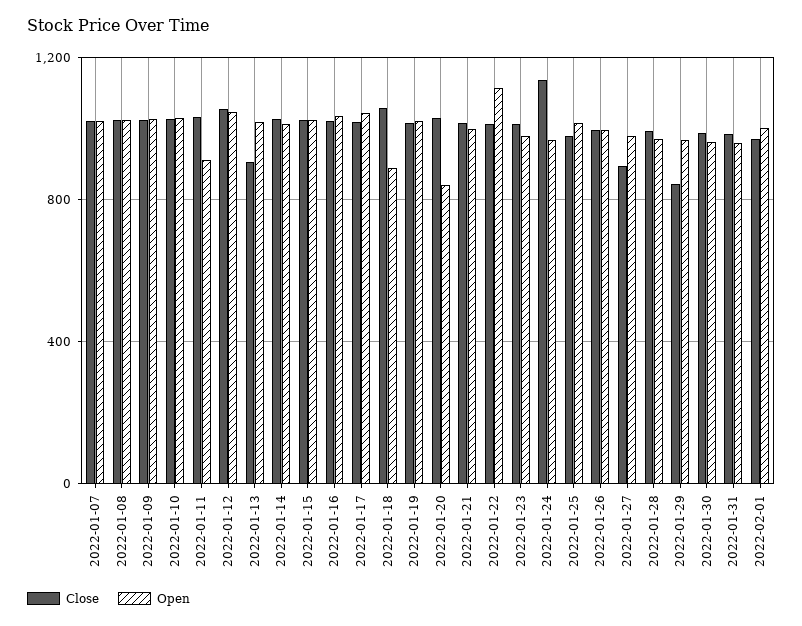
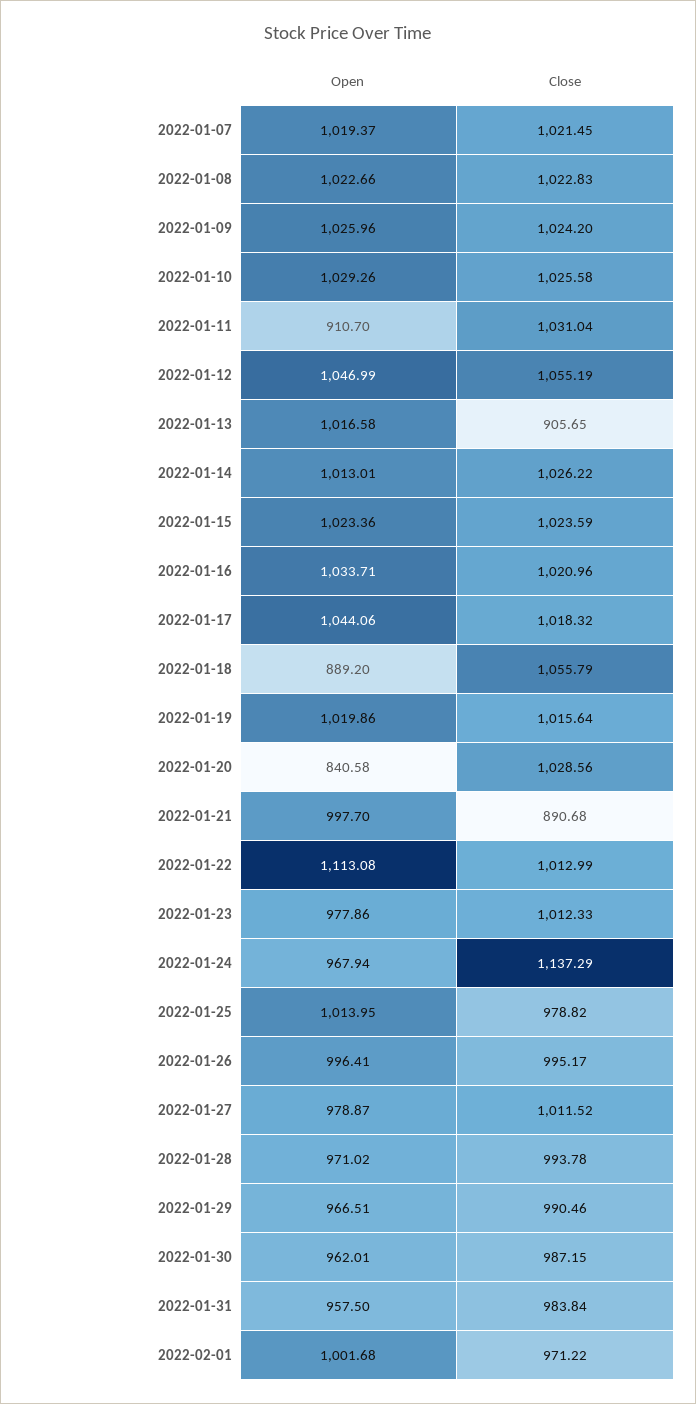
Close, 2022-01-21: 1000 -> 890.68
Close, 2022-01-27: 900 -> 1011.52
Close, 2022-01-29: 850 -> 990.46

